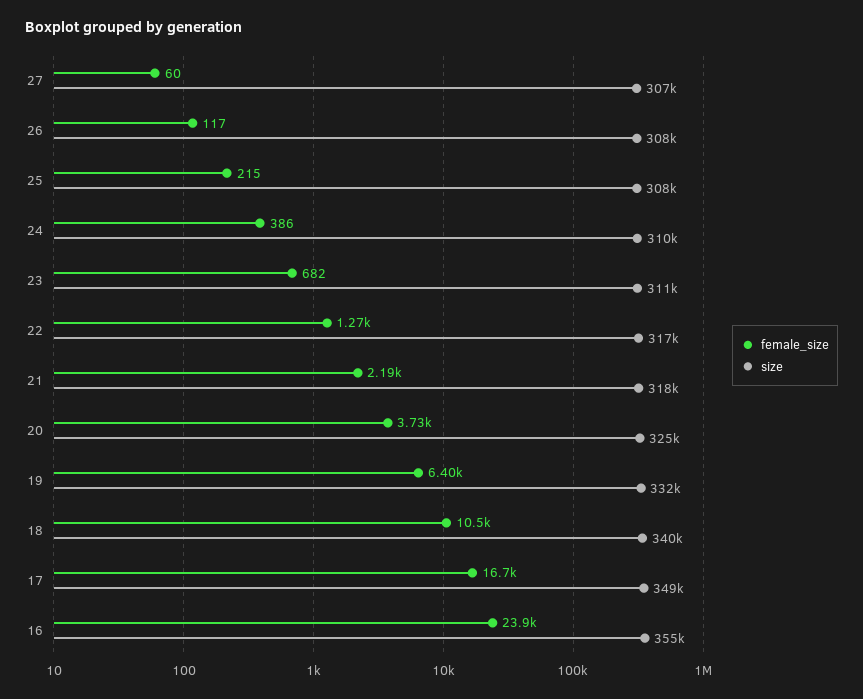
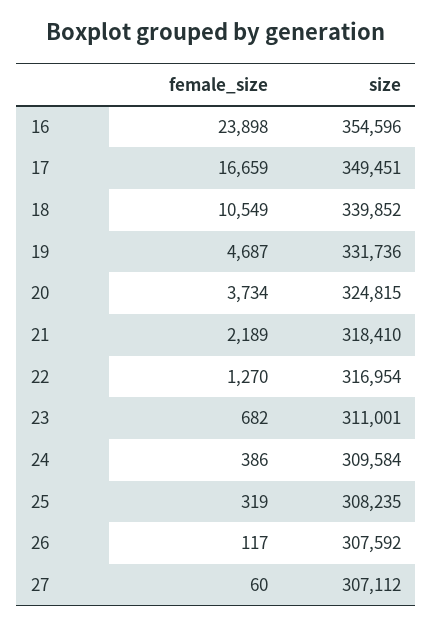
female_size, 25: 215 -> 319
female_size, 19: 6400 -> 4687

